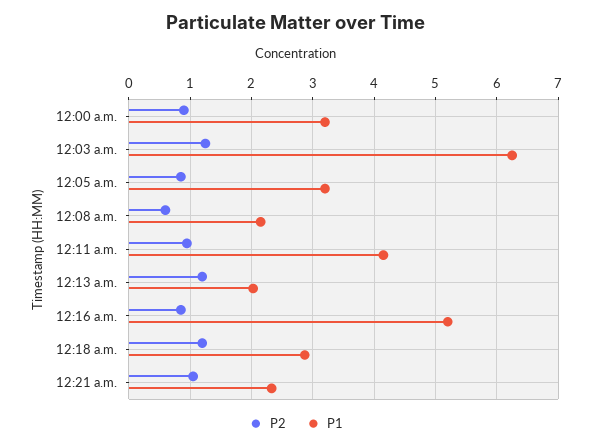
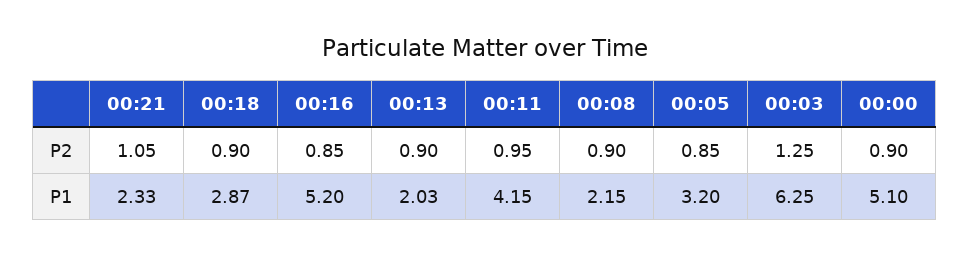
P1, 12:00 a.m.: 3.2 -> 5.1
P2, 12:08 a.m.: 0.6 -> 0.9
P2, 12:13 a.m.: 1.2 -> 0.9
P2, 12:18 a.m.: 1.2 -> 0.9

